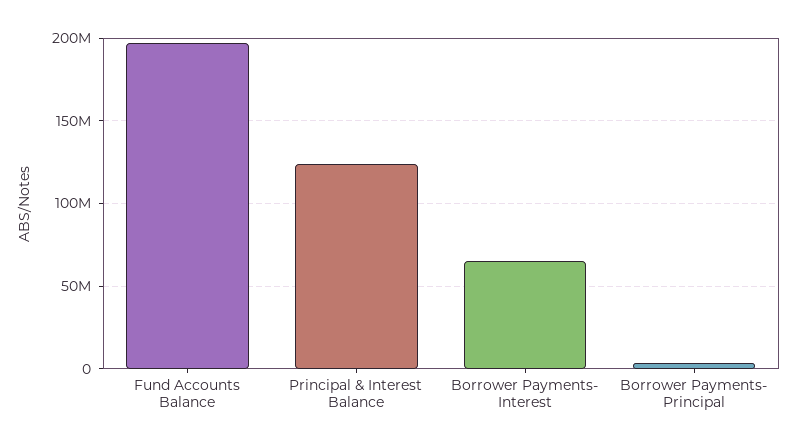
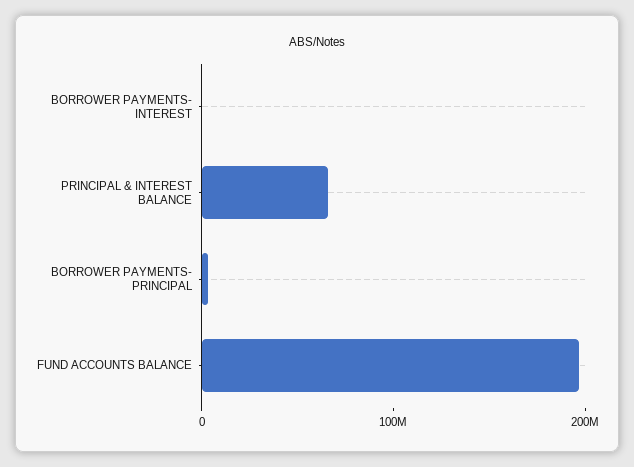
Principal & Interest Balance: 125000000 -> 60000000
Borrower Payments- Interest: 65000000 -> 0

